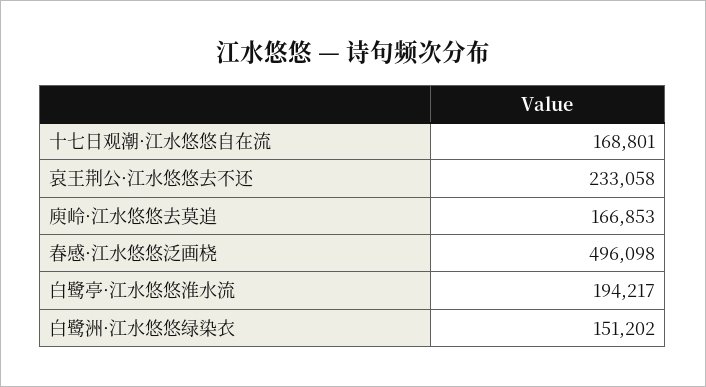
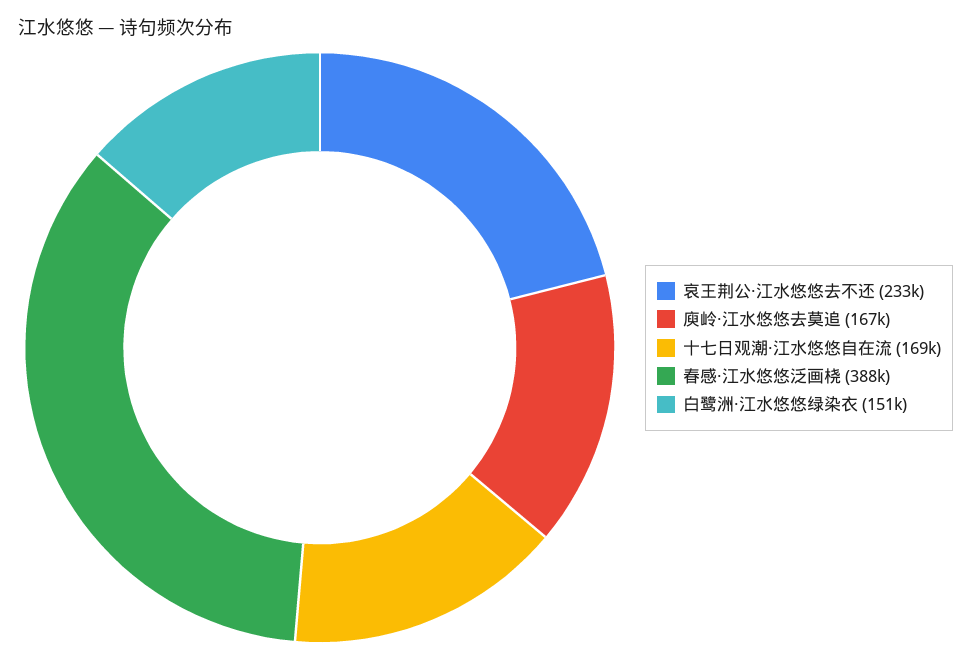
春感·江水悠悠泛画桡: 496098 -> 388000
白鹭亭·江水悠悠淮水流: 194217 -> none

